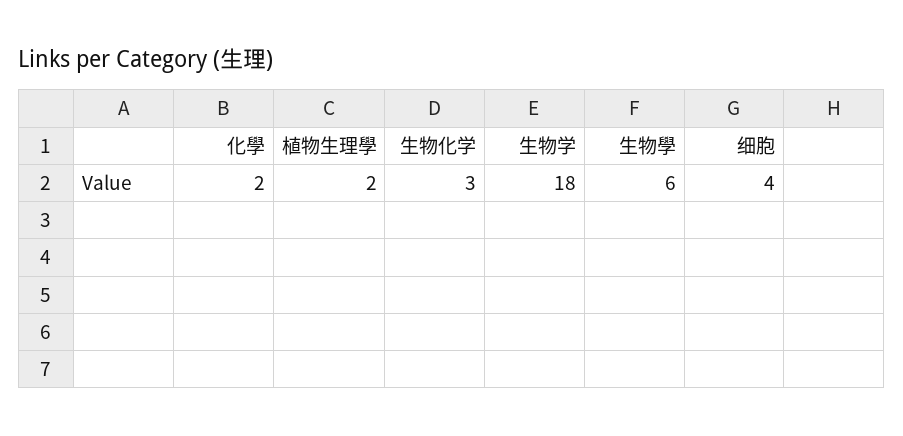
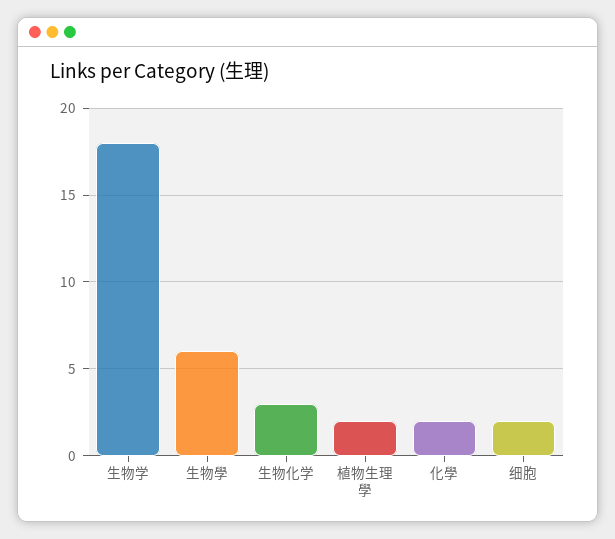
细胞: 4 -> 2

